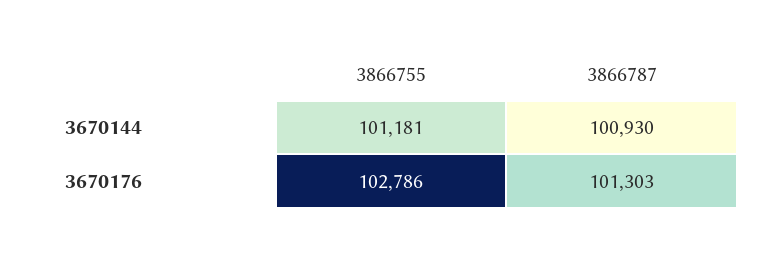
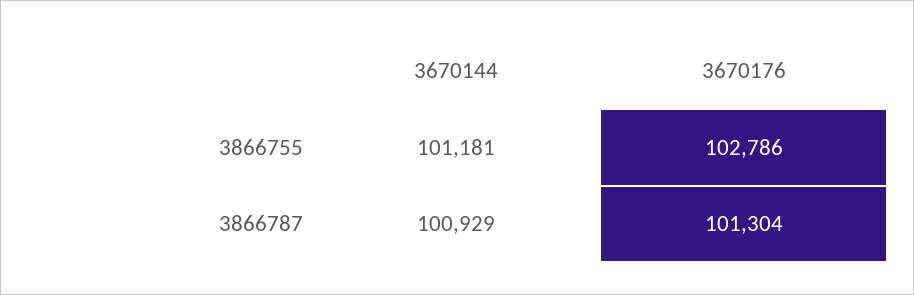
3866787, 3670144: 100930 -> 100929
3866787, 3670176: 101303 -> 101304

